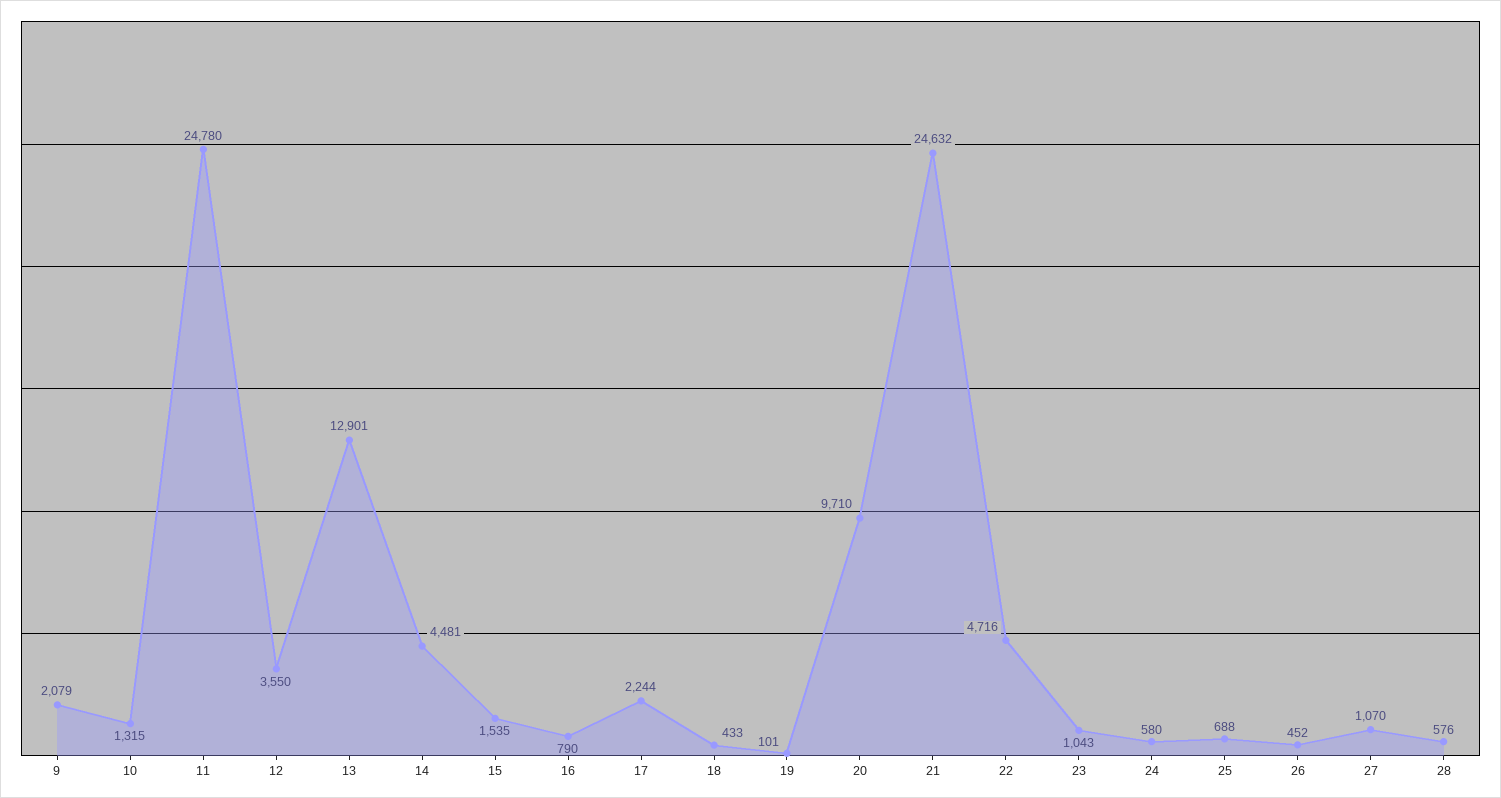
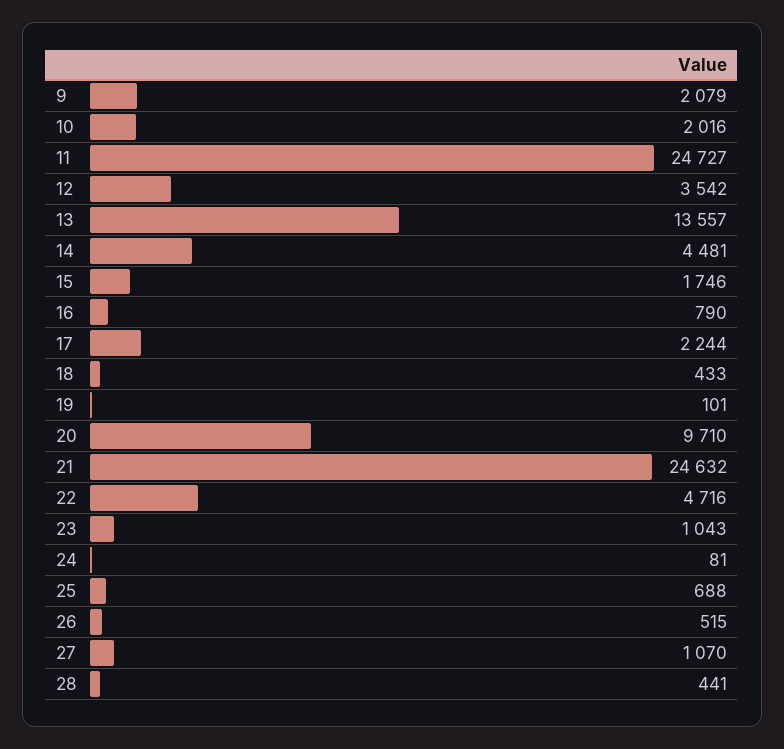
10: 1315 -> 2016
11: 24780 -> 24727
12: 3550 -> 3542
13: 12901 -> 13557
15: 1535 -> 1746
24: 580 -> 81
26: 452 -> 515
28: 576 -> 441

